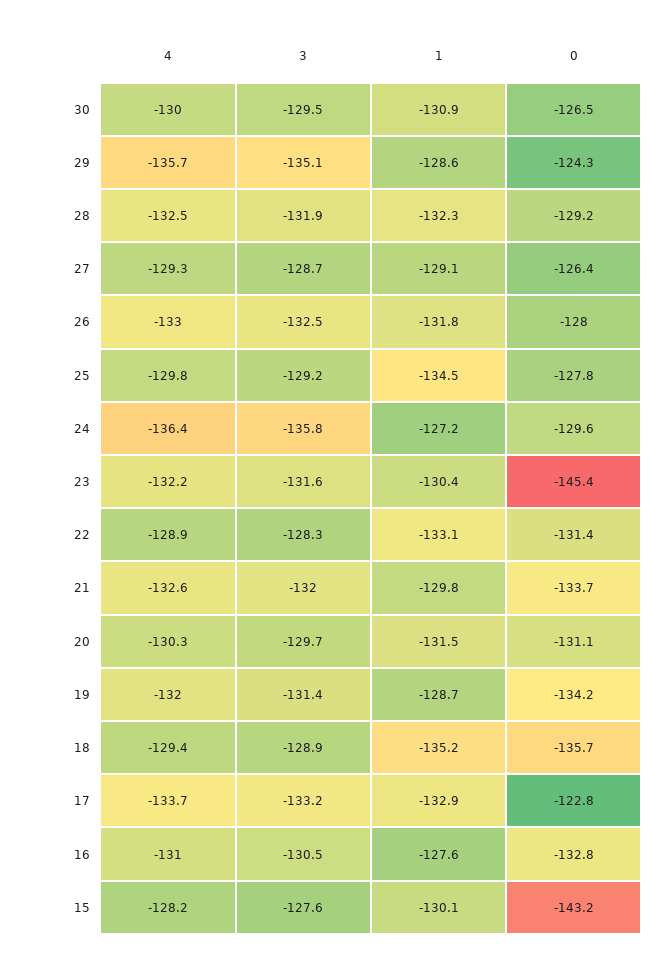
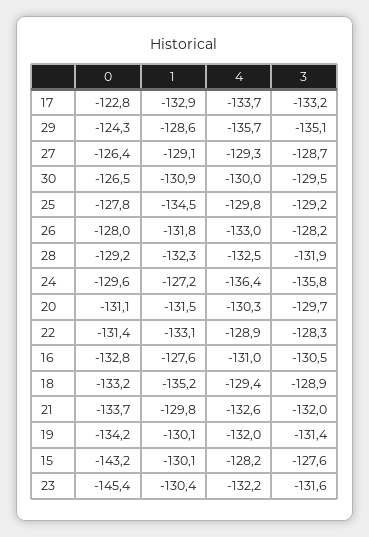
3, 26: -132.5 -> -128.2
1, 19: -128.7 -> -130.1
0, 18: -135.7 -> -133.2

